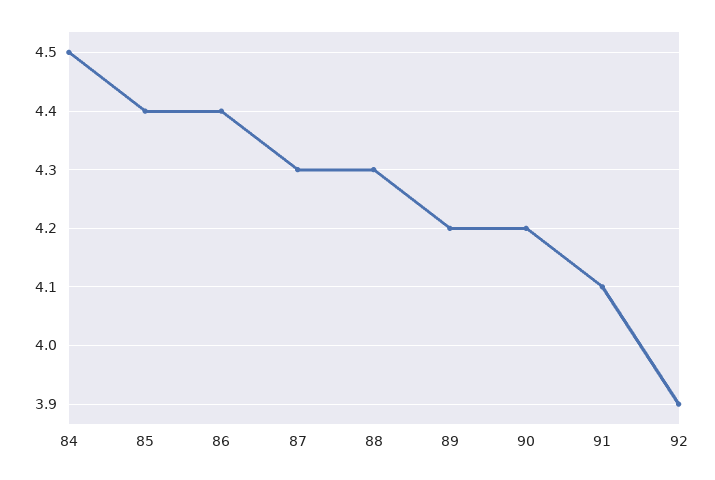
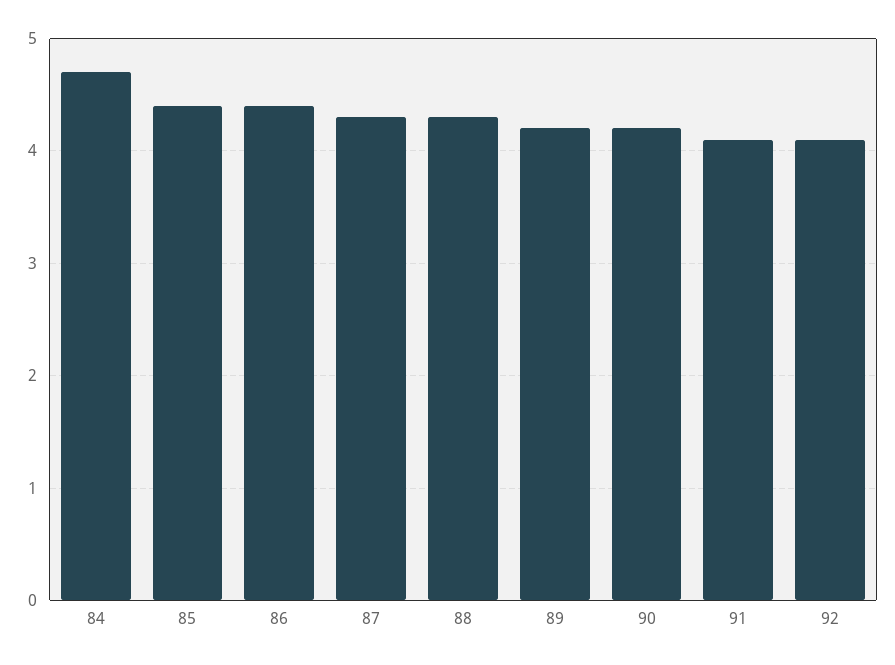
84: 4.5 -> 4.7
92: 3.9 -> 4.1

